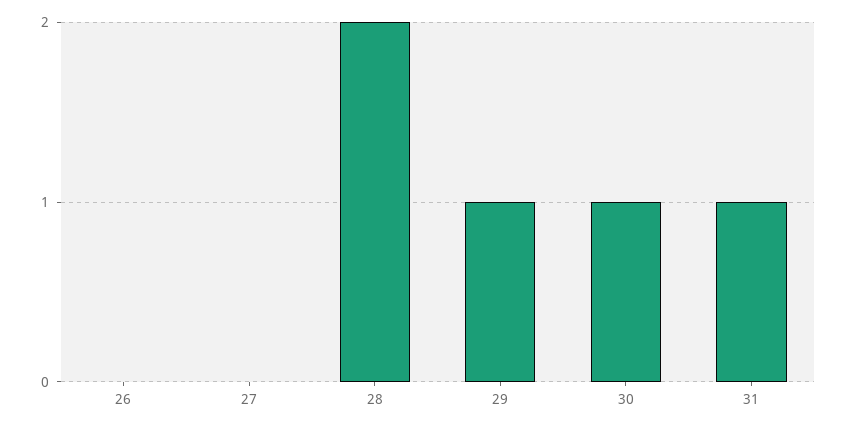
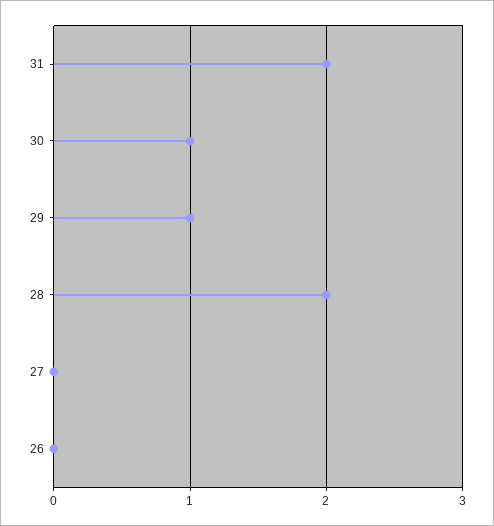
31: 1 -> 2

